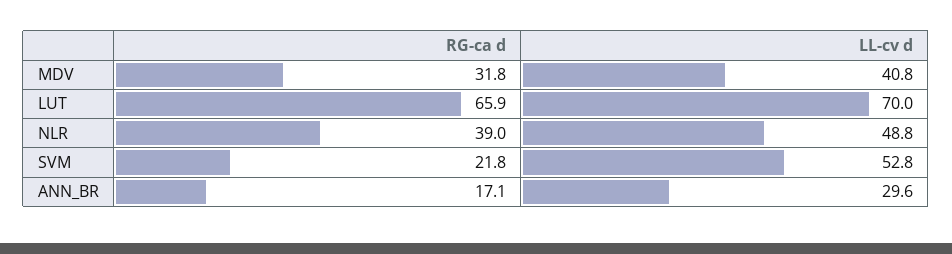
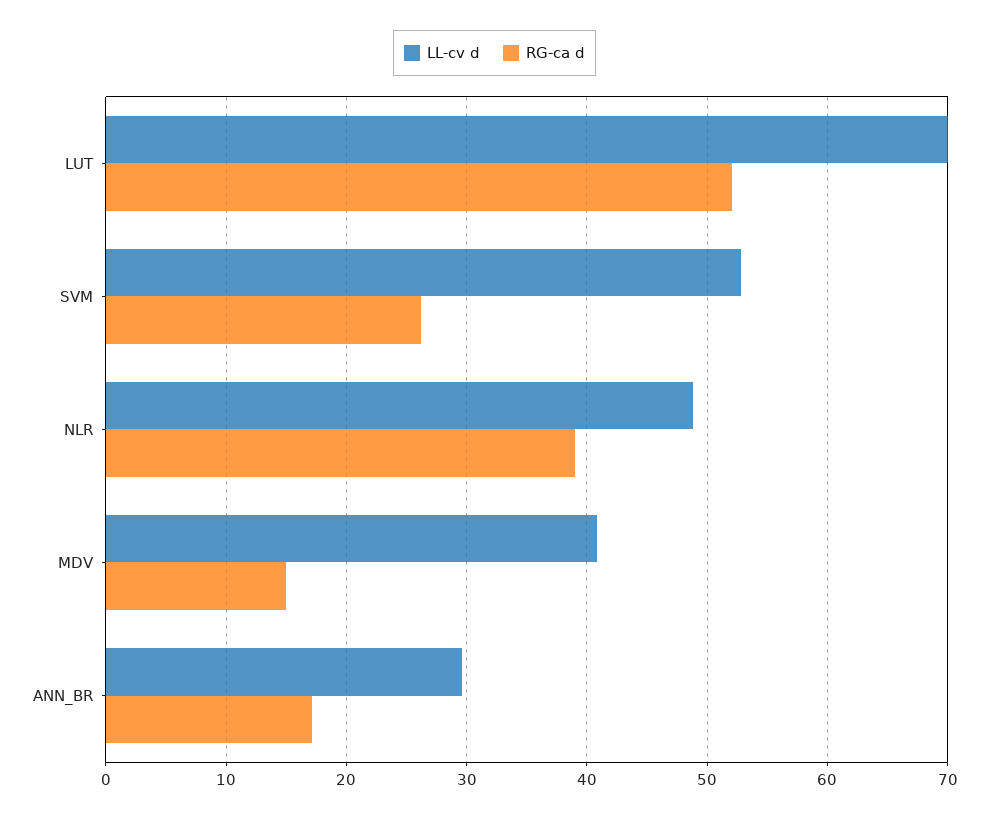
RG-ca d, MDV: 31.8 -> 15
RG-ca d, LUT: 65.9 -> 52
RG-ca d, SVM: 21.8 -> 26

